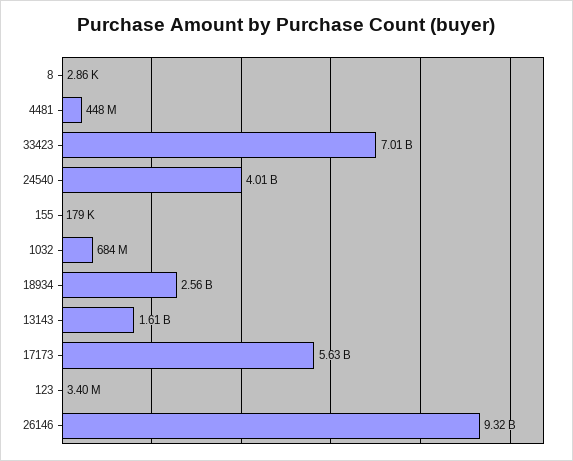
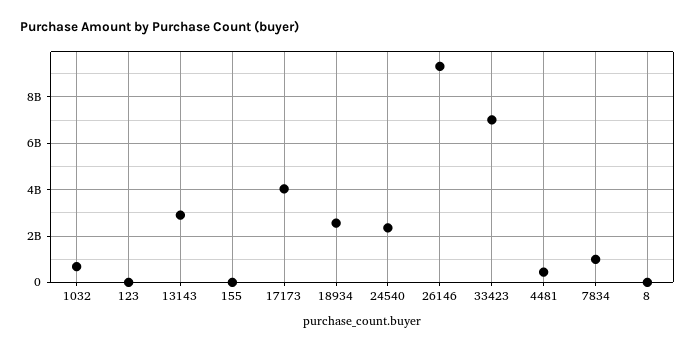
24540: 4010000000 -> 2500000000
13143: 1610000000 -> 3000000000
17173: 5630000000 -> 4000000000
7834: none -> 1000000000

